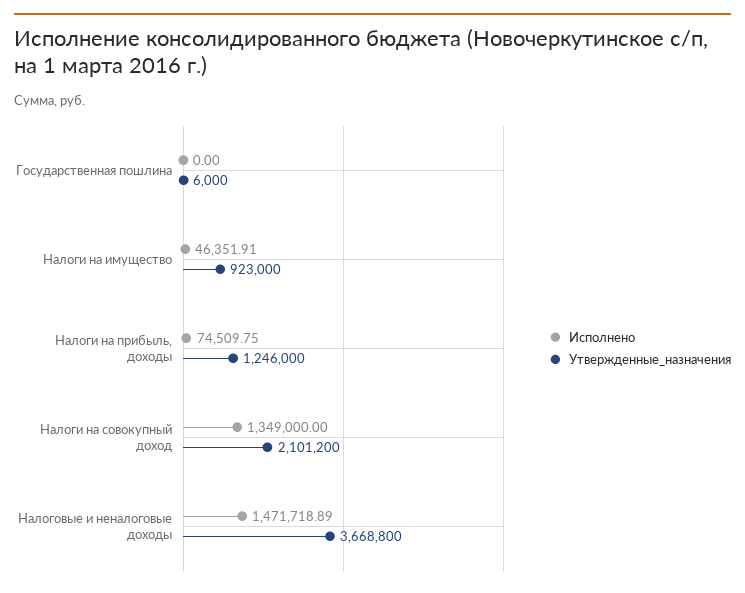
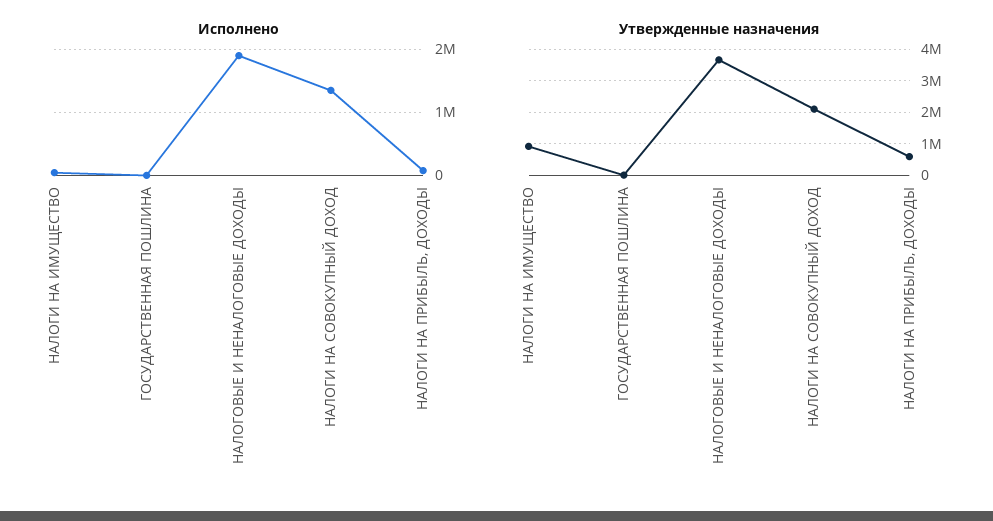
Утвержденные_назначения, Налоги на прибыль, доходы: 1246000 -> 600000
Исполнено, Налоговые и неналоговые доходы: 1471718.89 -> 1900000

